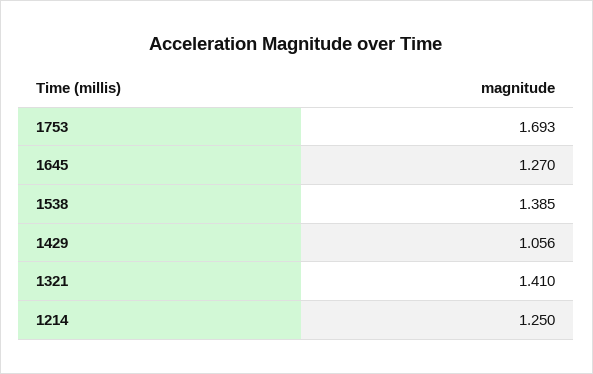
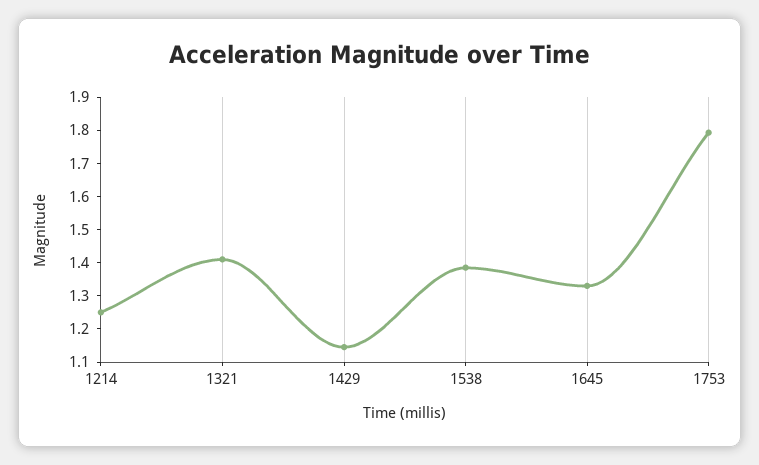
1753: 1.693 -> 1.8
1645: 1.27 -> 1.325
1429: 1.056 -> 1.15

